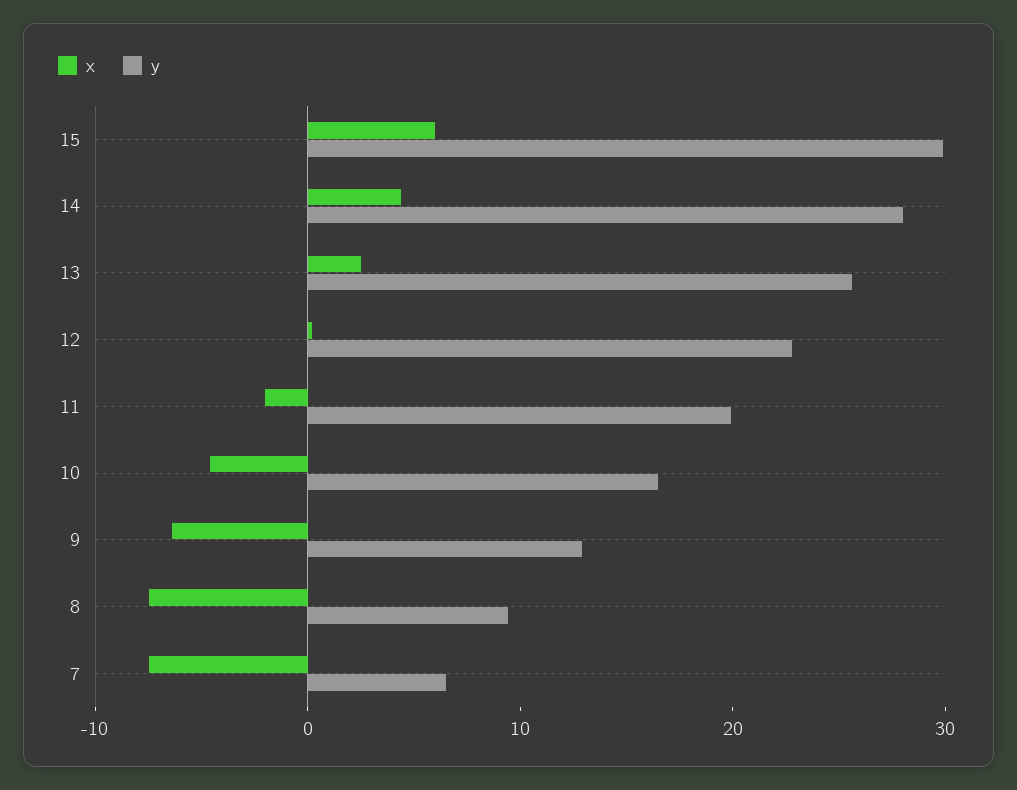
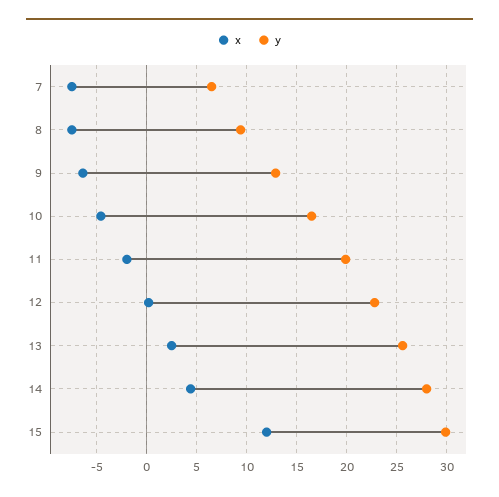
x, 15: 6 -> 12

